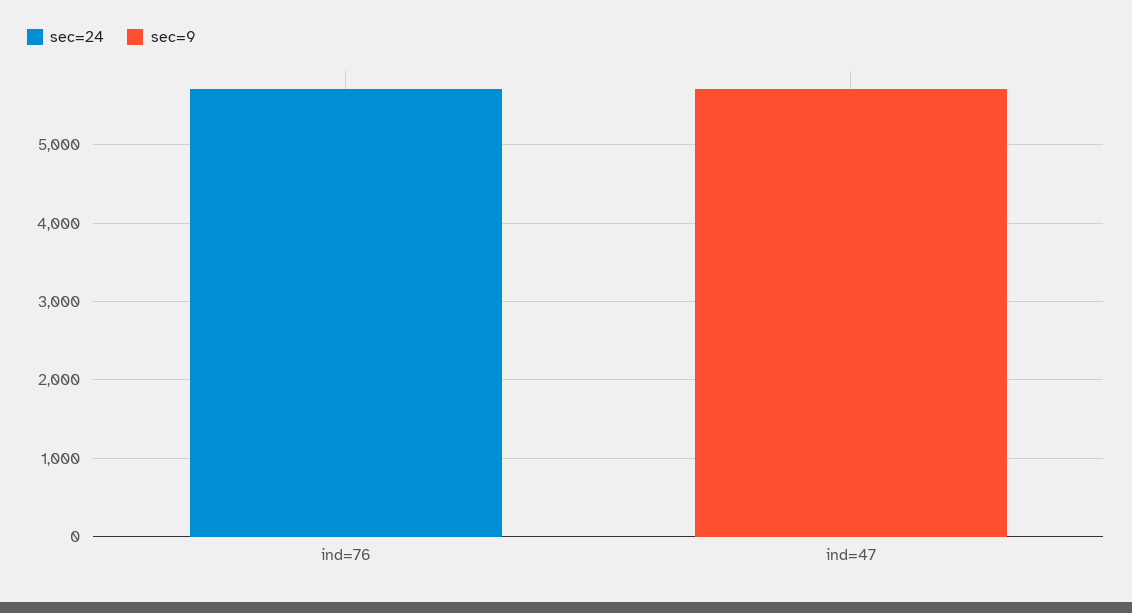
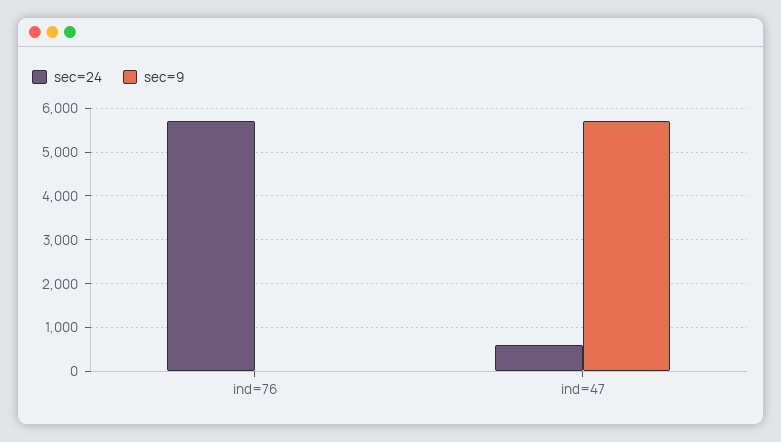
sec=24, ind=47: 0 -> 600

